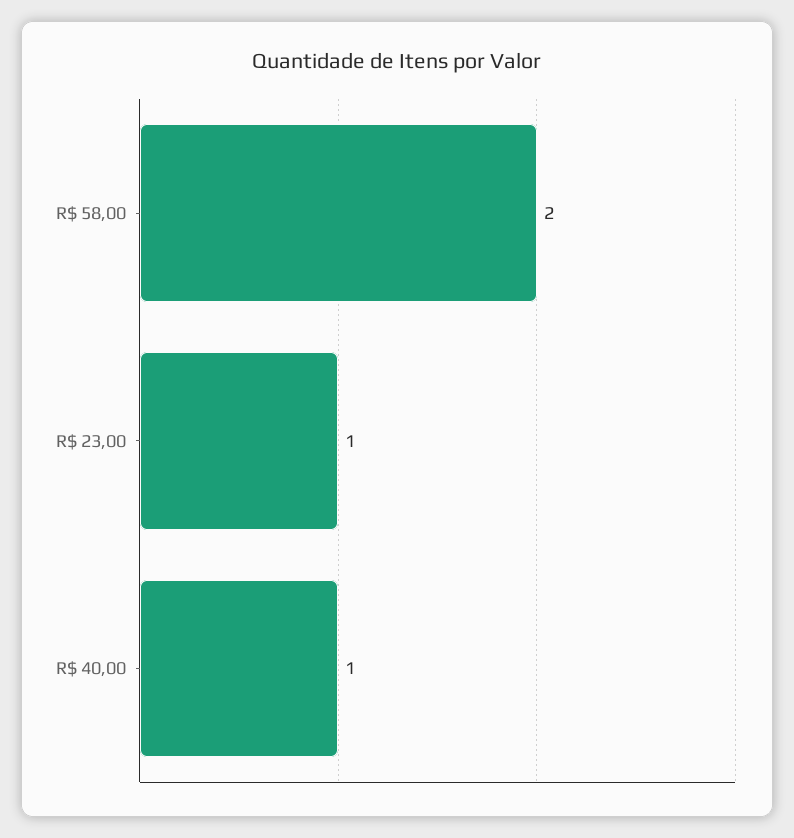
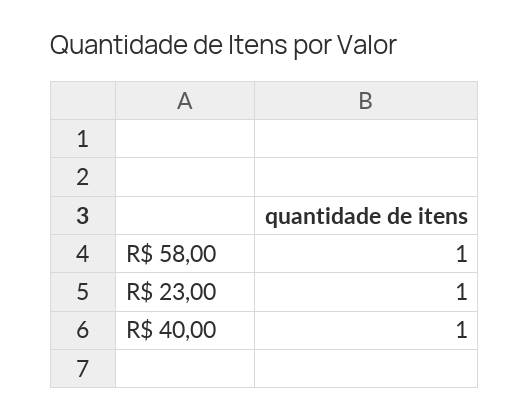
R$ 58,00: 2 -> 1

